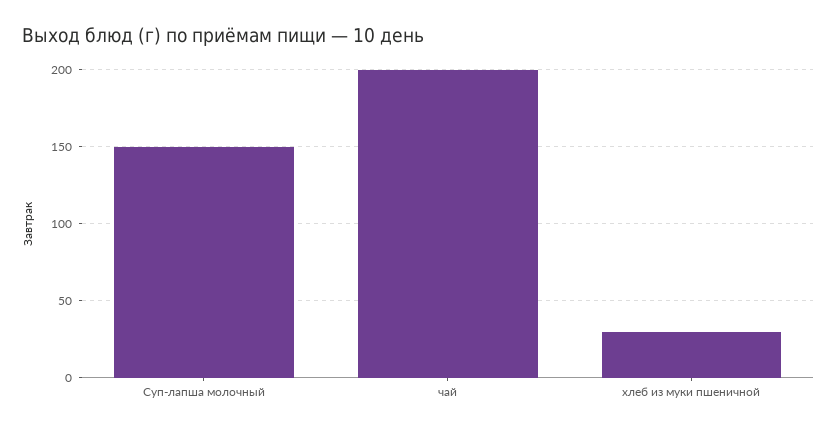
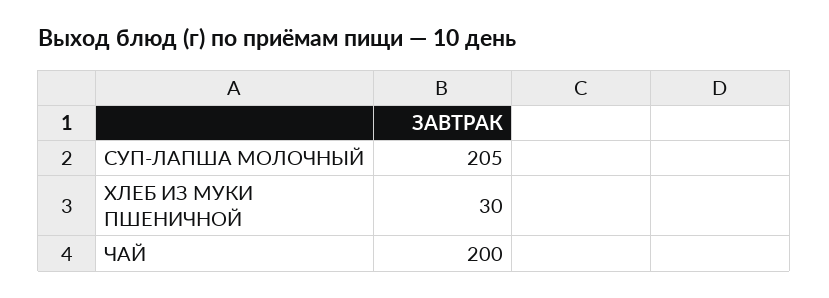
Суп-лапша молочный: 150 -> 205

